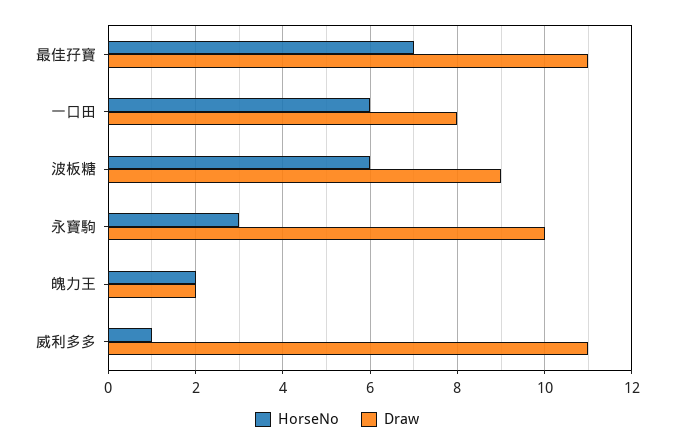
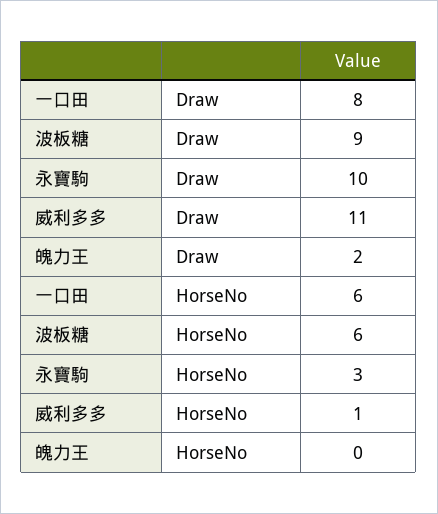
HorseNo, 最佳孖寶: 7 -> none
Draw, 最佳孖寶: 11 -> none
HorseNo, 魄力王: 2 -> 0

